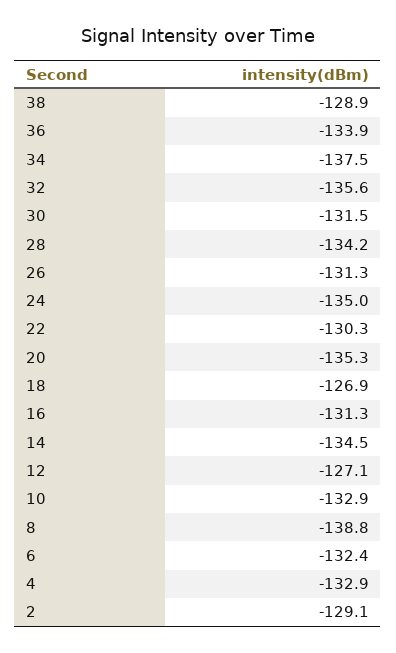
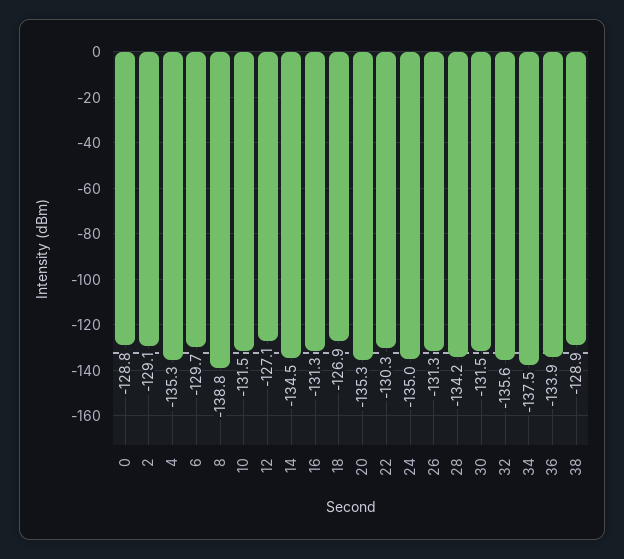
10: -132.9 -> -131.5
6: -132.4 -> -129.7
4: -132.9 -> -135.3
0: none -> -128.8

